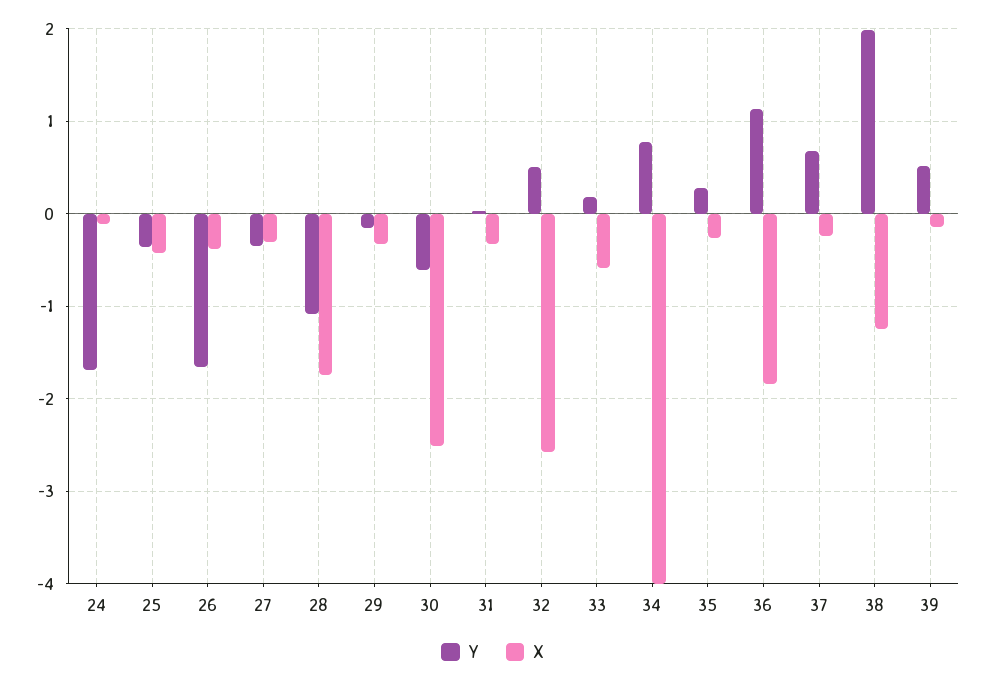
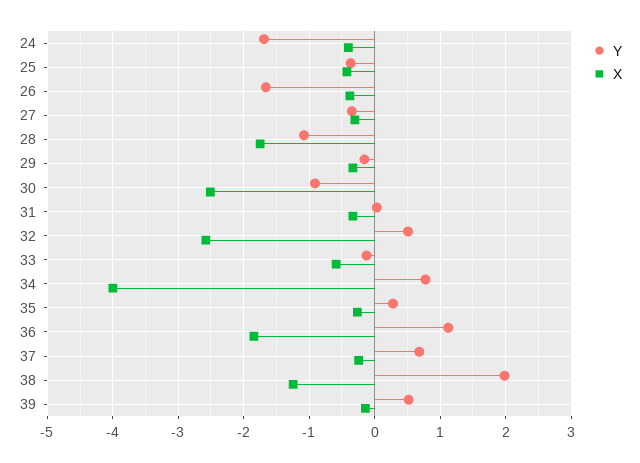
X, 24: -0.1 -> -0.4
Y, 30: -0.6 -> -0.9
Y, 33: 0.2 -> -0.1

